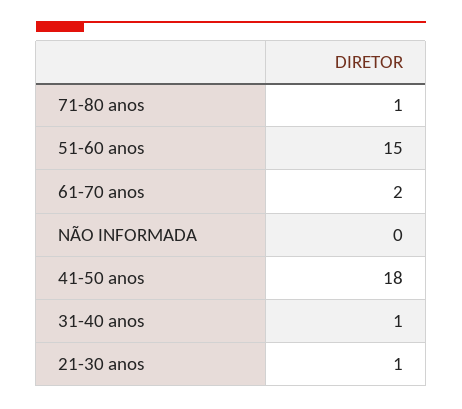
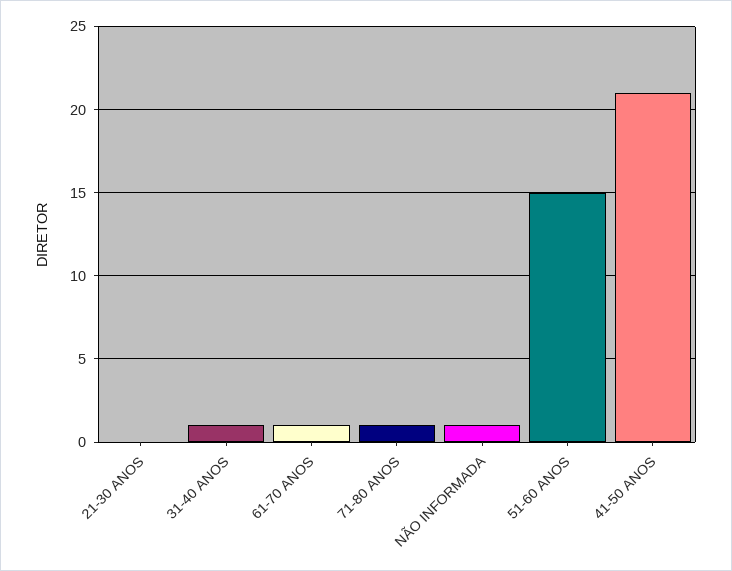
61-70 anos: 2 -> 1
NÃO INFORMADA: 0 -> 1
41-50 anos: 18 -> 21
21-30 anos: 1 -> 0

